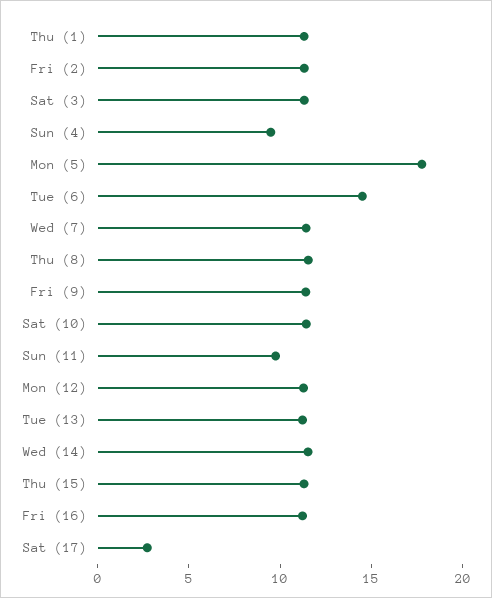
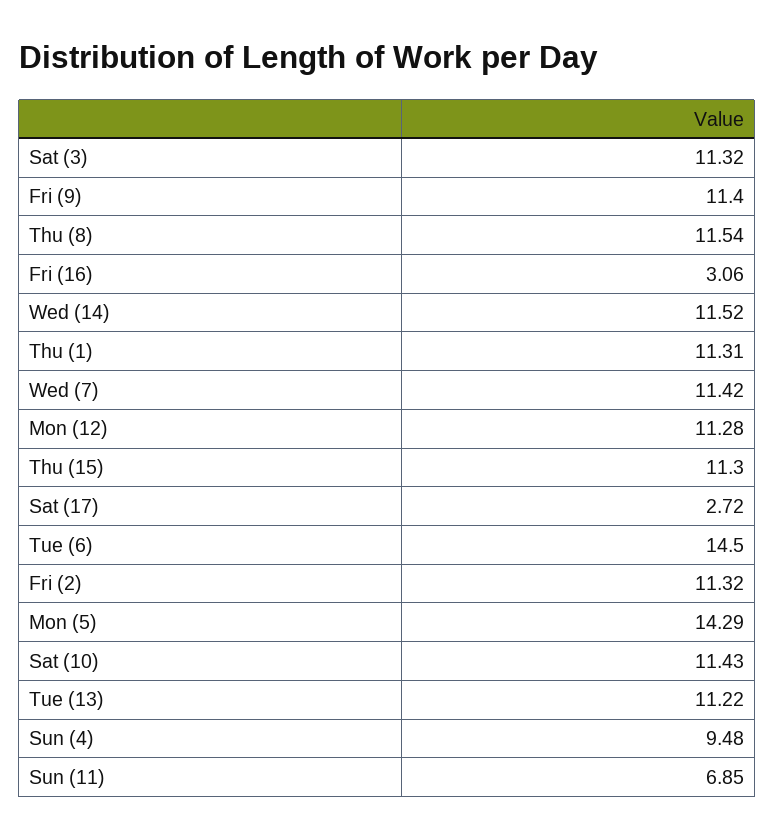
Mon (5): 18 -> 14.29
Sun (11): 10 -> 6.85
Fri (16): 11 -> 3.06

